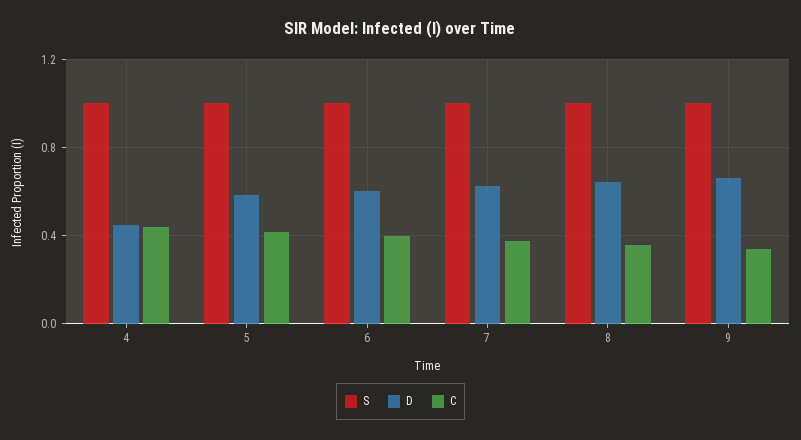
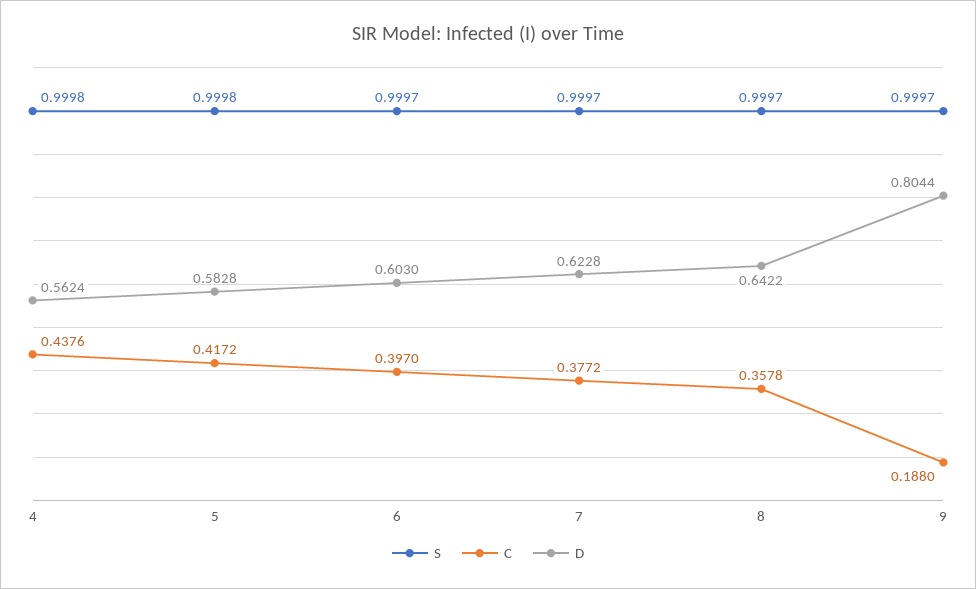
D, 4: 0.45 -> 0.5624
D, 9: 0.65 -> 0.8044
C, 9: 0.35 -> 0.188

